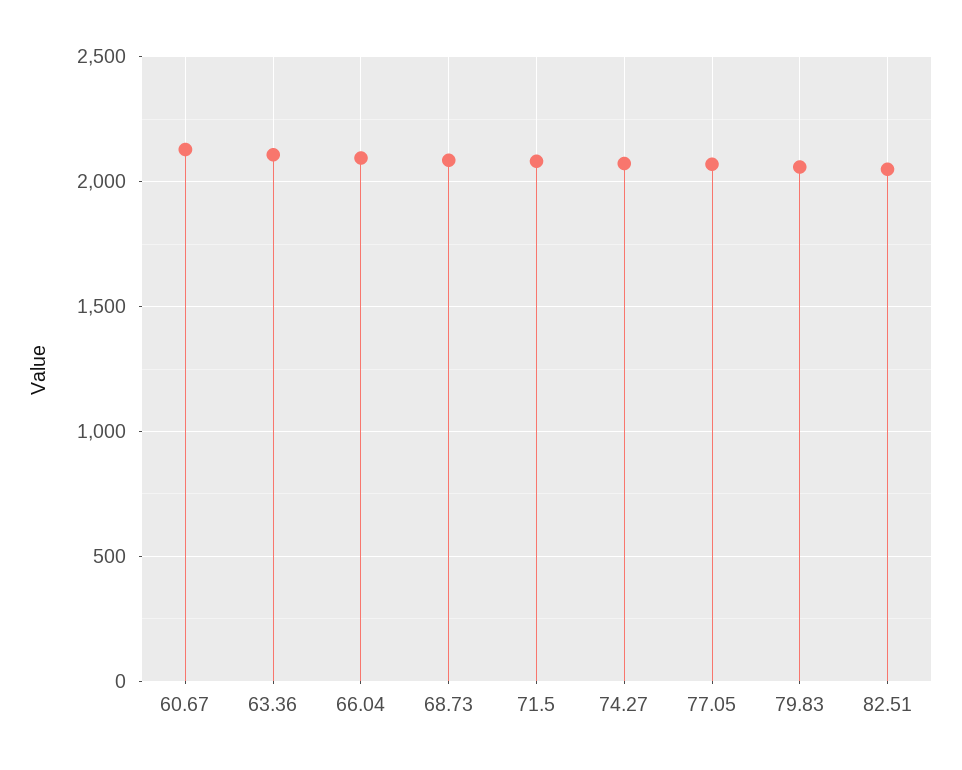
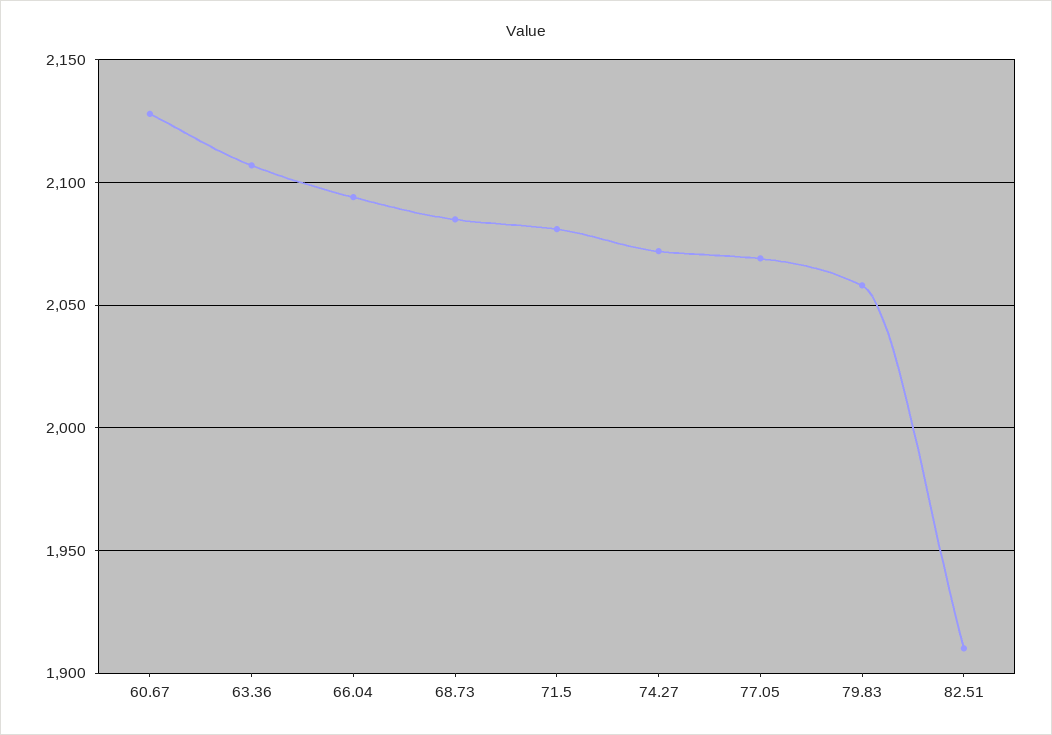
82.51: 2050 -> 1910

